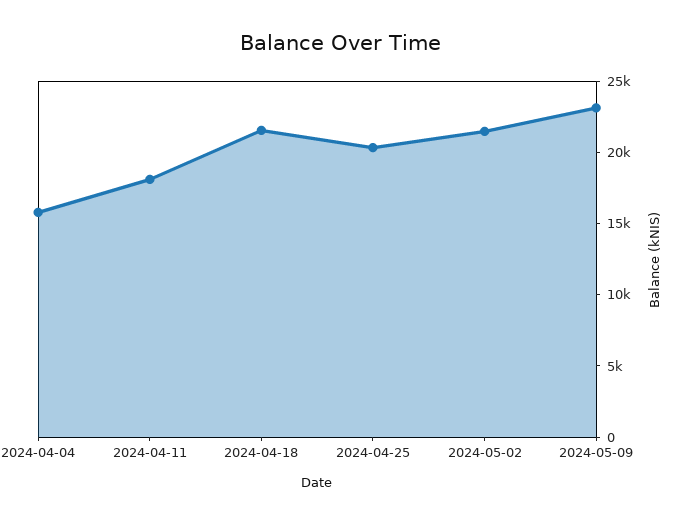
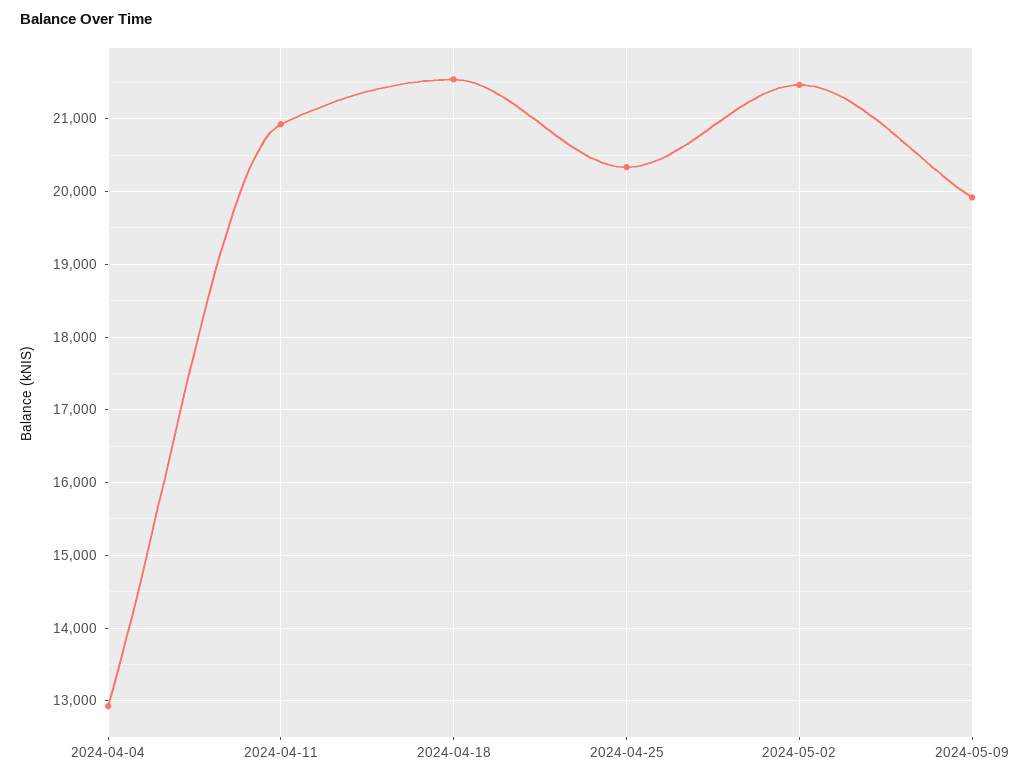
2024-04-04: 16000 -> 12900
2024-04-11: 18000 -> 20900
2024-05-09: 23000 -> 19900

